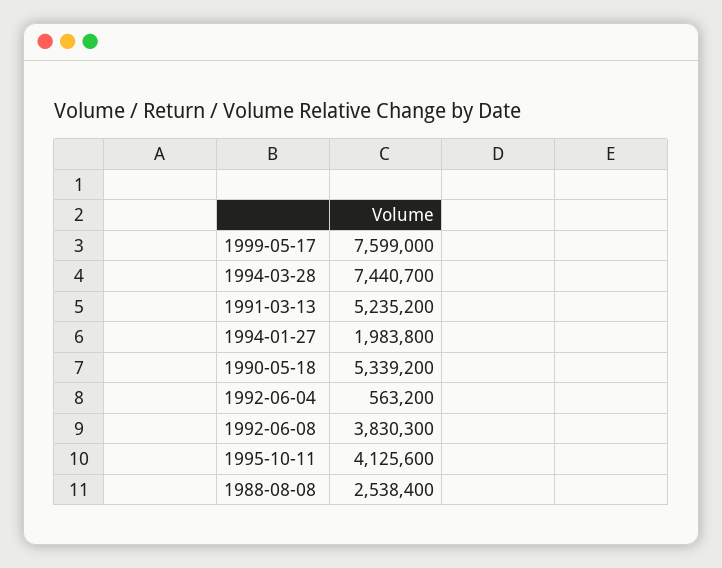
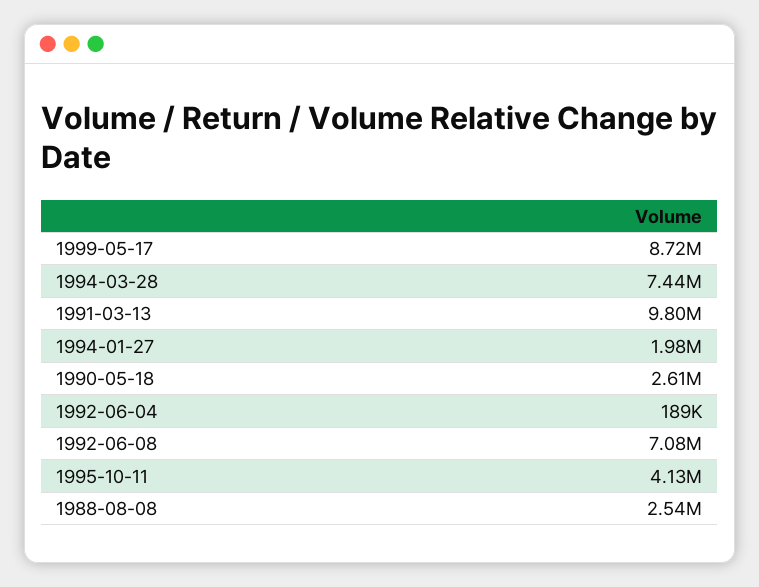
1999-05-17: 7599000 -> 8720000
1991-03-13: 5235200 -> 9800000
1990-05-18: 5339200 -> 2610000
1992-06-04: 563200 -> 189000
1992-06-08: 3830300 -> 7080000

